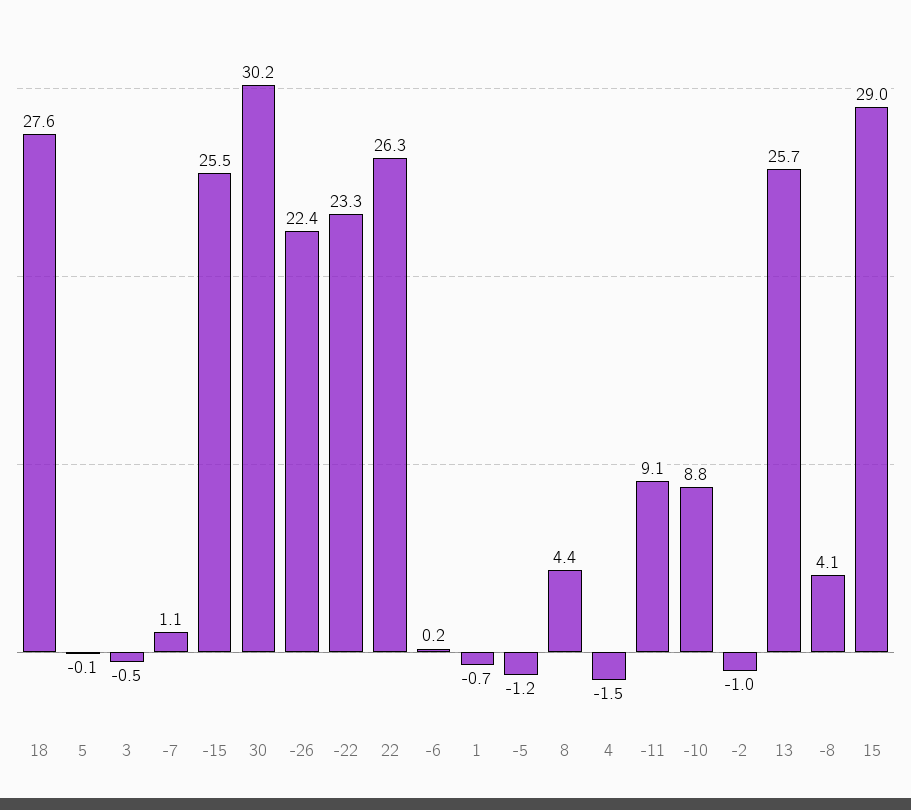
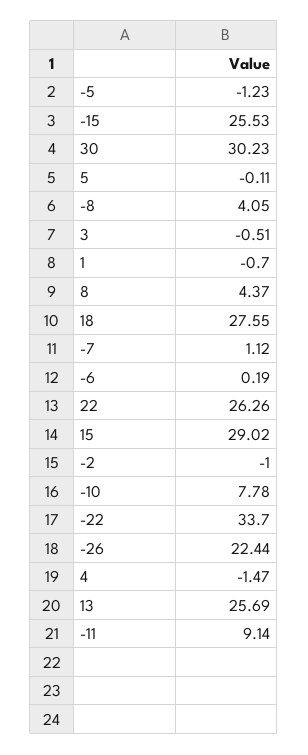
-22: 23.3 -> 33.7
-10: 8.8 -> 7.78

